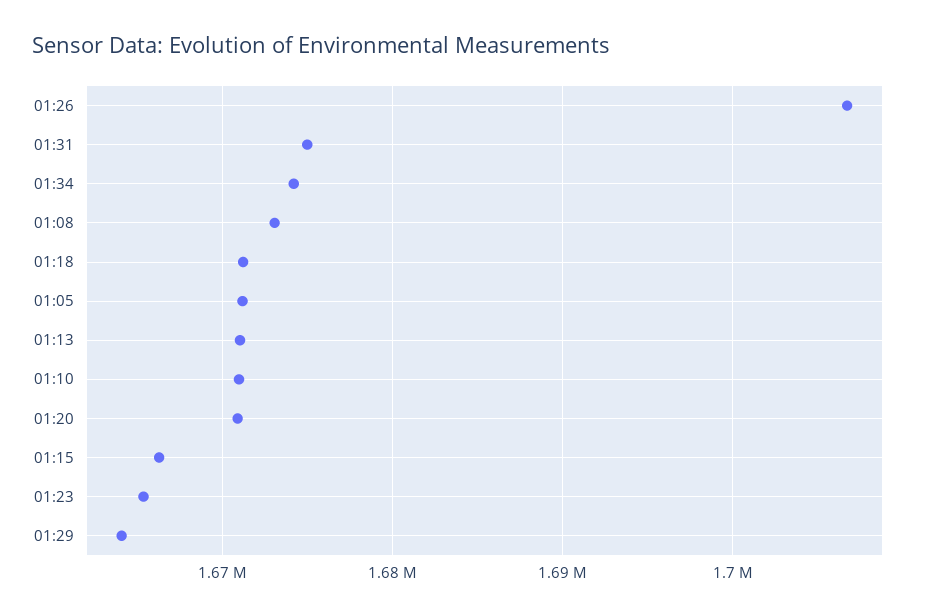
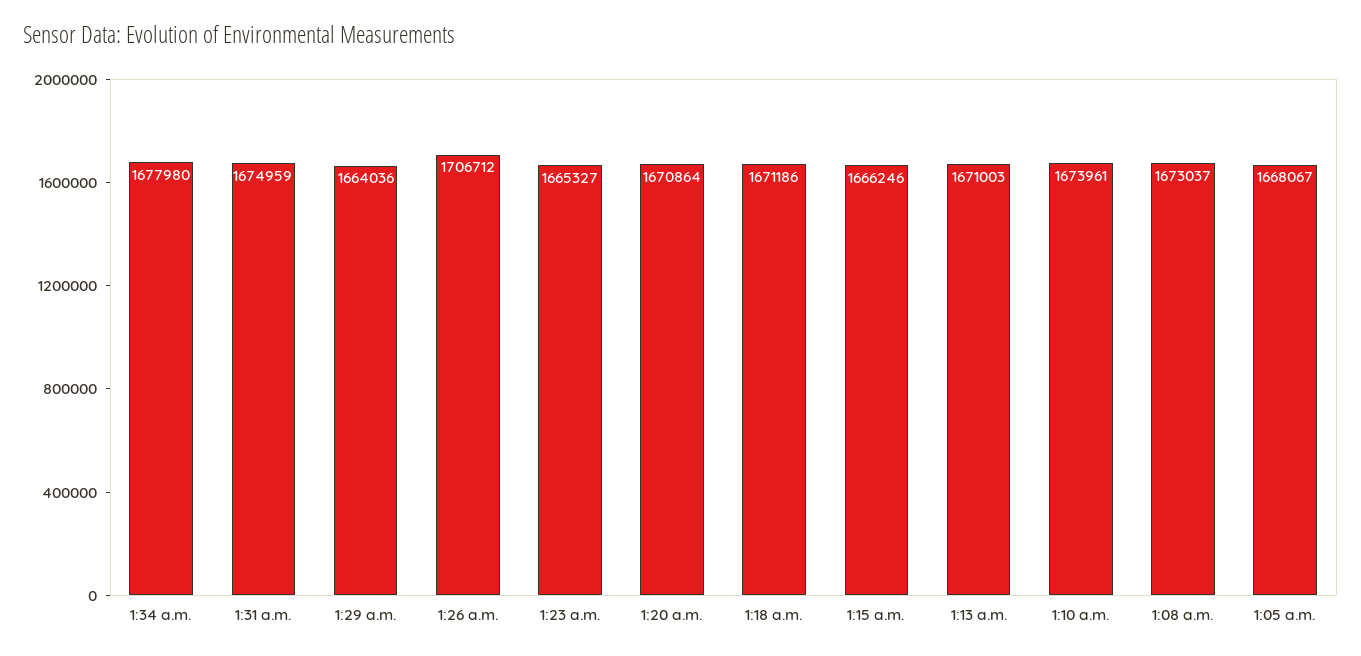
01:34: 1674000 -> 1677980
01:05: 1671000 -> 1668067
01:10: 1671000 -> 1673961

